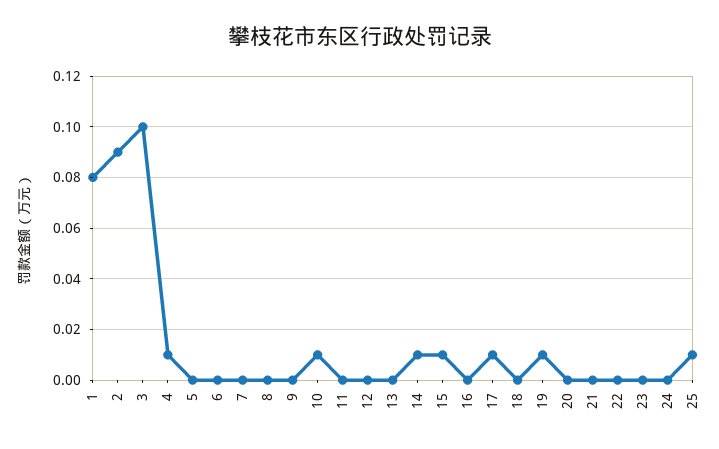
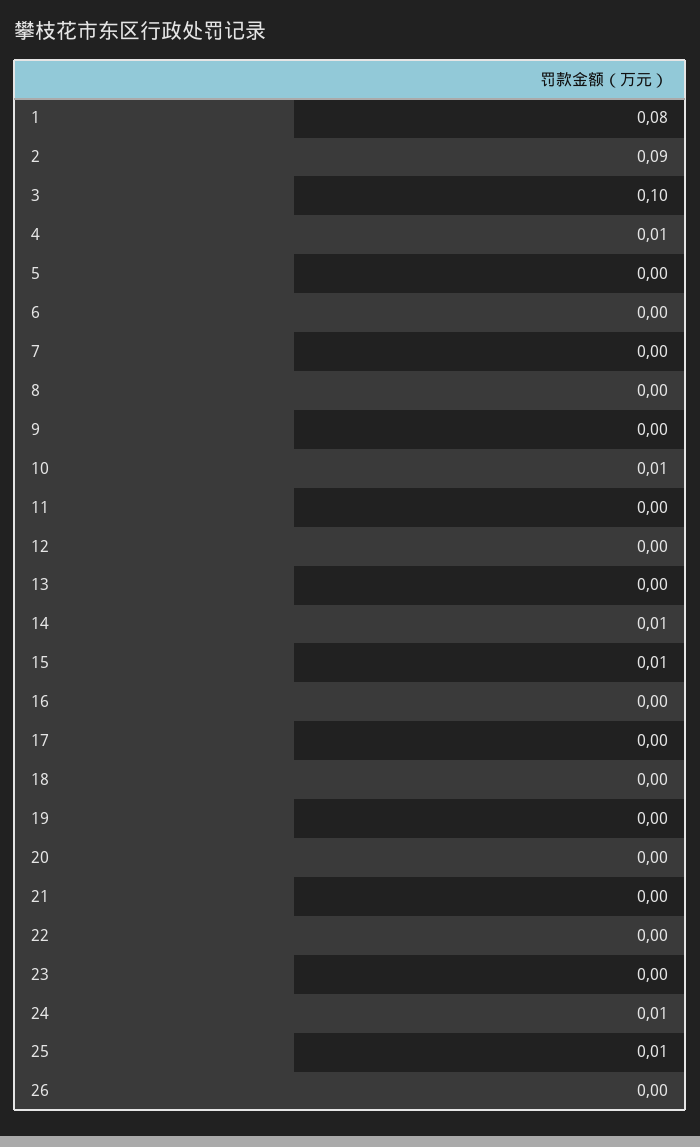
17: 0.01 -> 0
19: 0.01 -> 0
24: 0 -> 0.01
26: none -> 0

